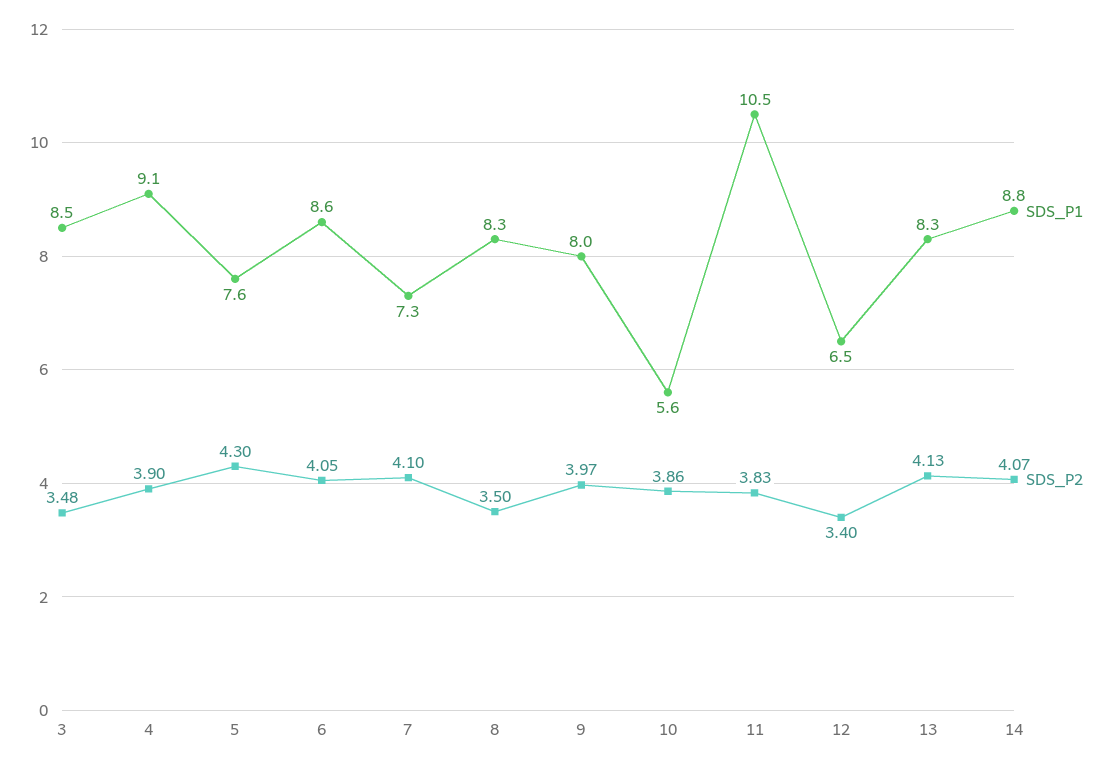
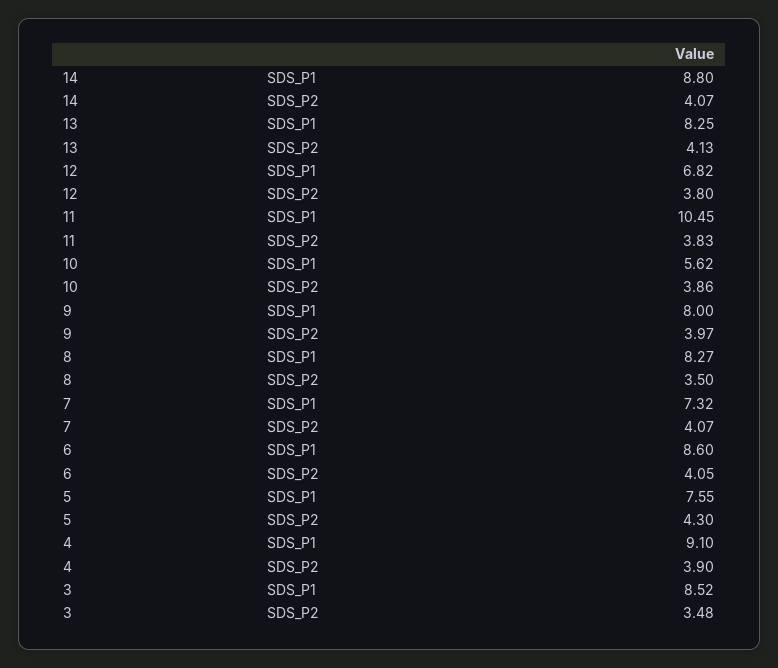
SDS_P2, 7: 4.1 -> 4.07
SDS_P1, 12: 6.5 -> 6.82
SDS_P2, 12: 3.4 -> 3.8

